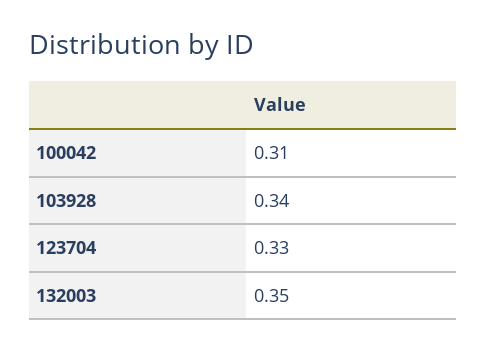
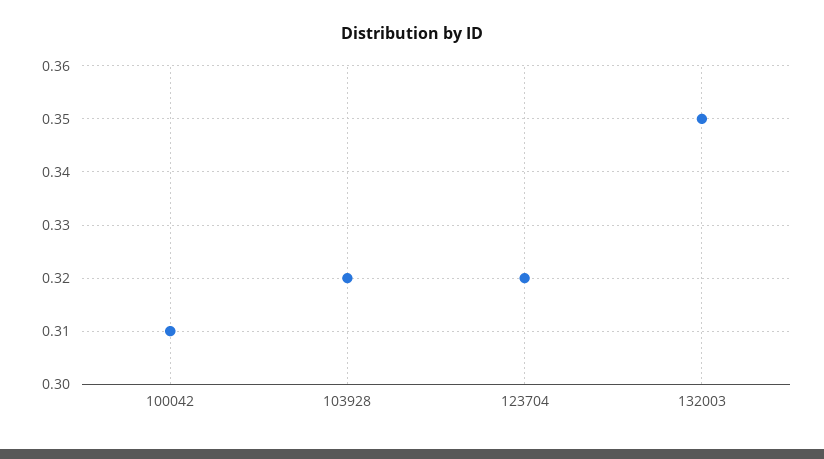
103928: 0.34 -> 0.32
123704: 0.33 -> 0.32

